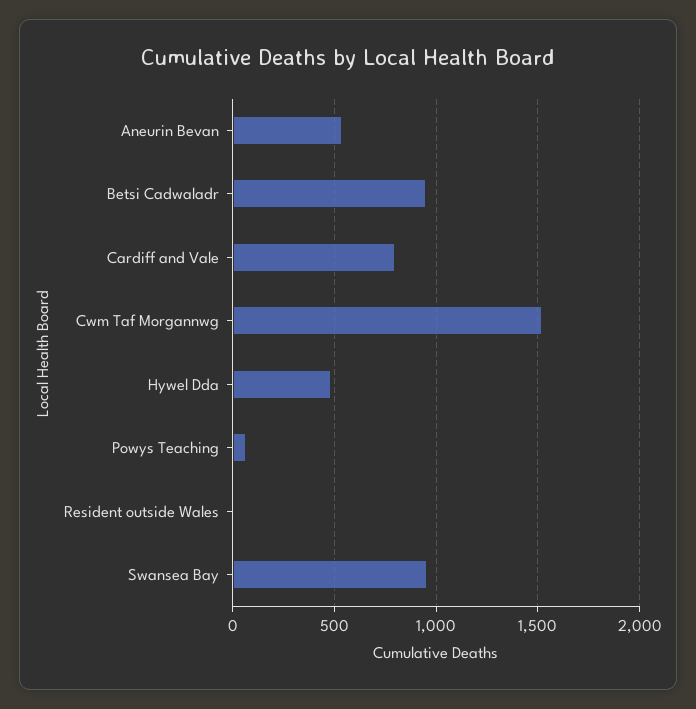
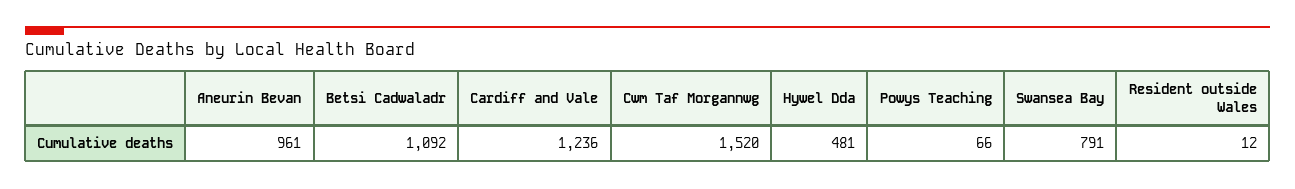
Aneurin Bevan: 550 -> 961
Betsi Cadwaladr: 950 -> 1092
Cardiff and Vale: 800 -> 1236
Swansea Bay: 950 -> 791

